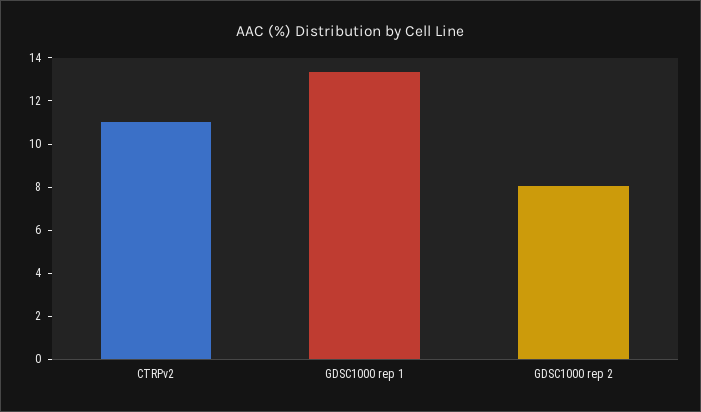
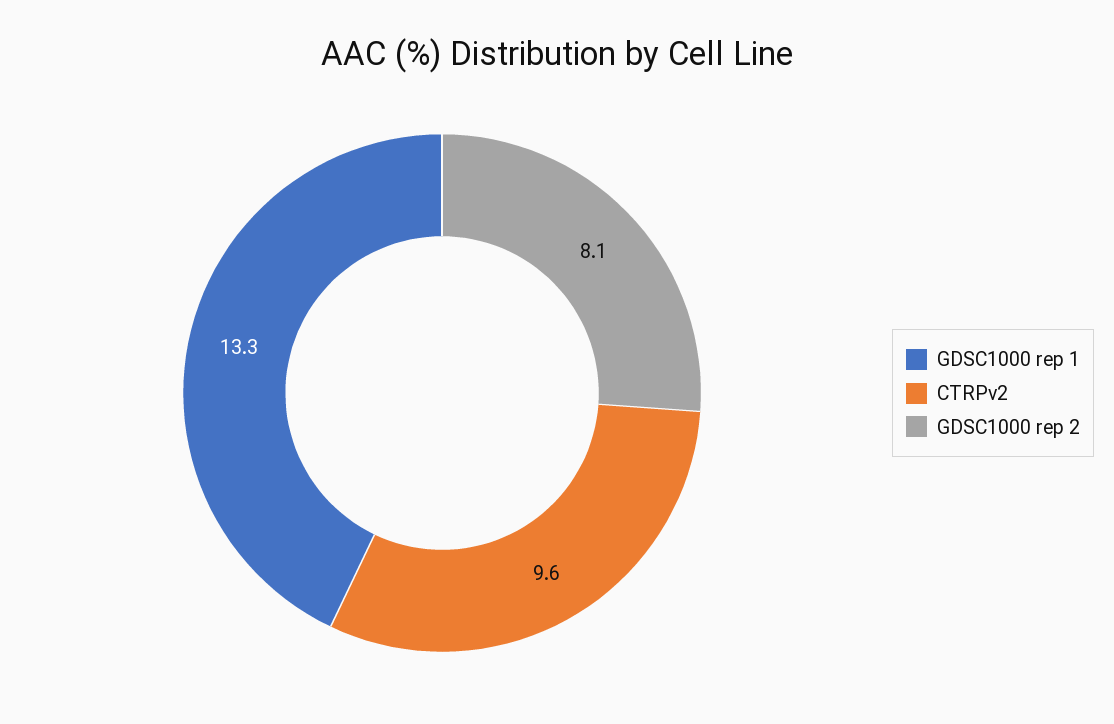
CTRPv2: 11 -> 9.6

